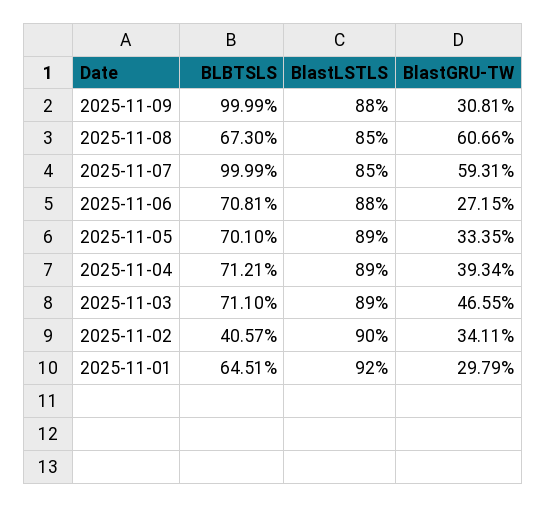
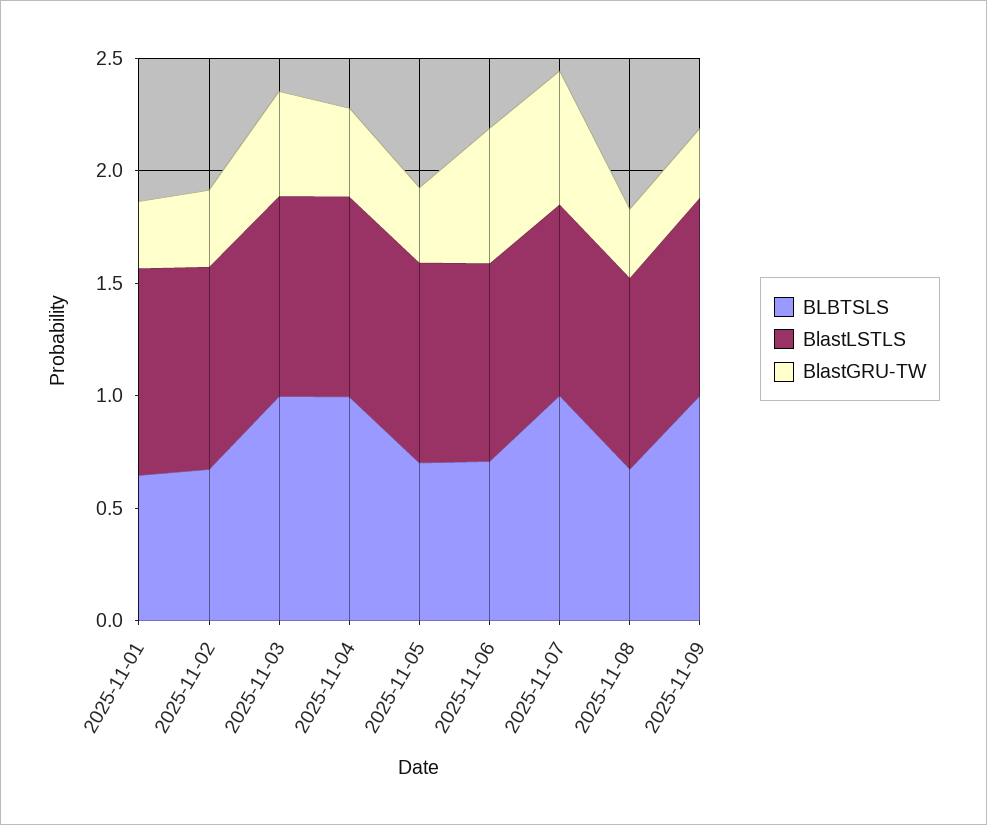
BlastGRU-TW, 2025-11-08: 0.6066 -> 0.3
BlastGRU-TW, 2025-11-06: 0.2715 -> 0.6
BLBTSLS, 2025-11-04: 0.7121 -> 1
BLBTSLS, 2025-11-03: 0.711 -> 1
BLBTSLS, 2025-11-02: 0.4057 -> 0.7

